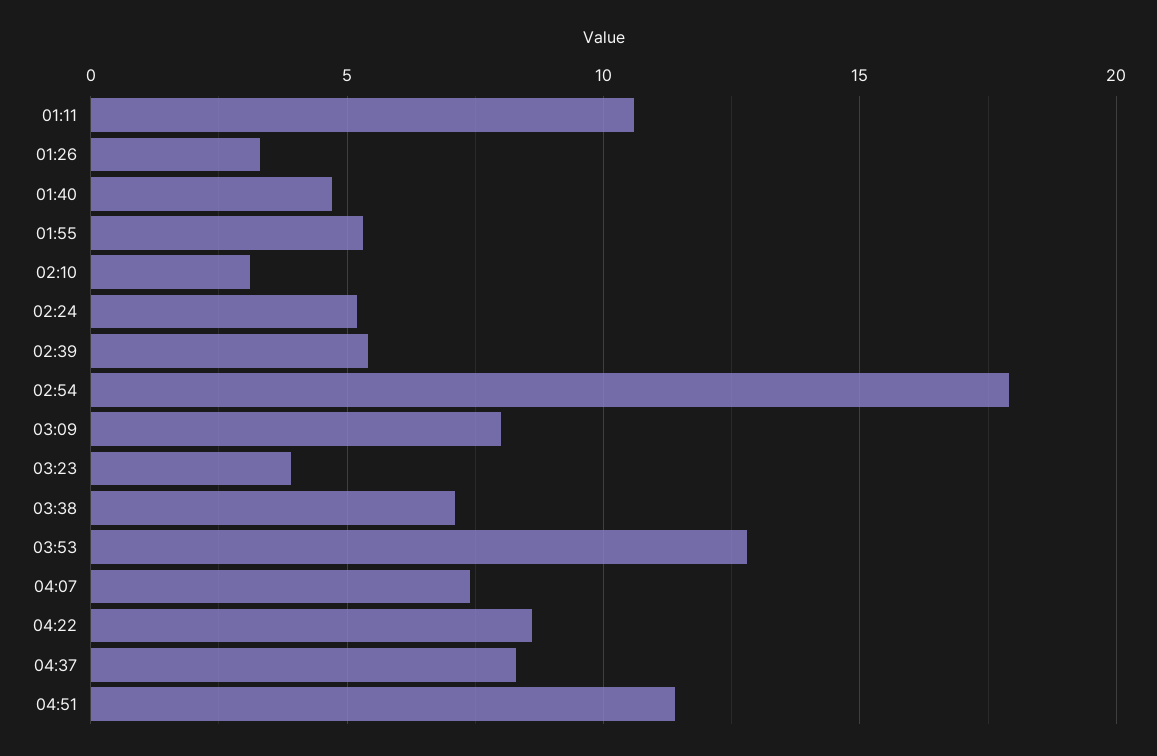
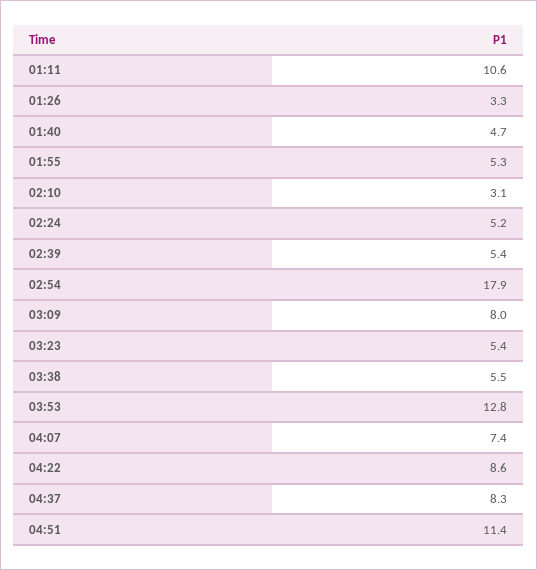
03:23: 4 -> 5.4
03:38: 7 -> 5.5

